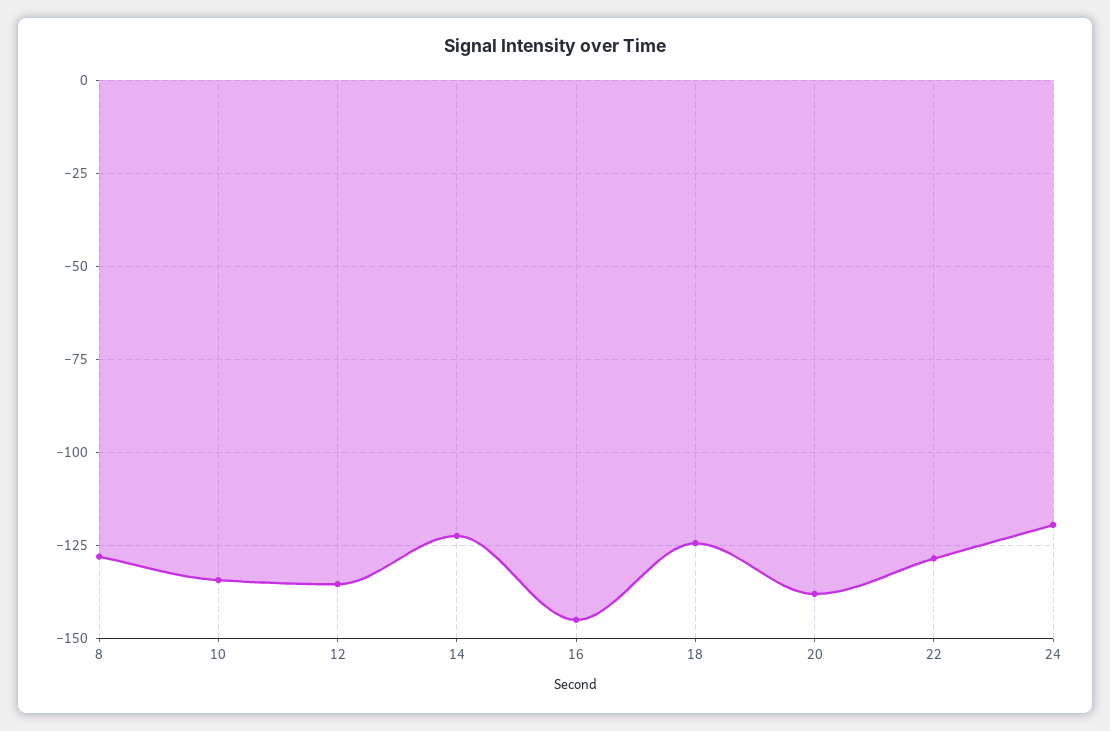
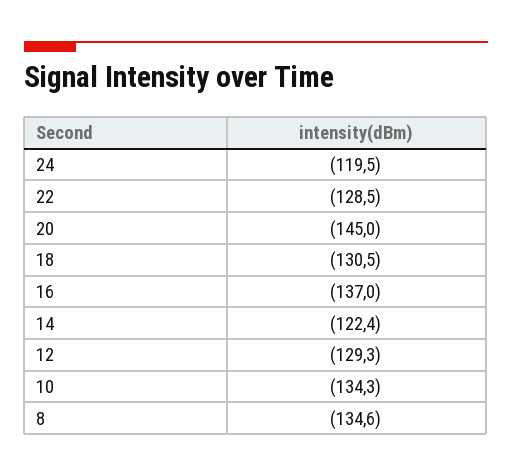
8: -127.5 -> -134.6
12: -135 -> -129.3
16: -145 -> -137
18: -125 -> -130.5
20: -137.5 -> -145

